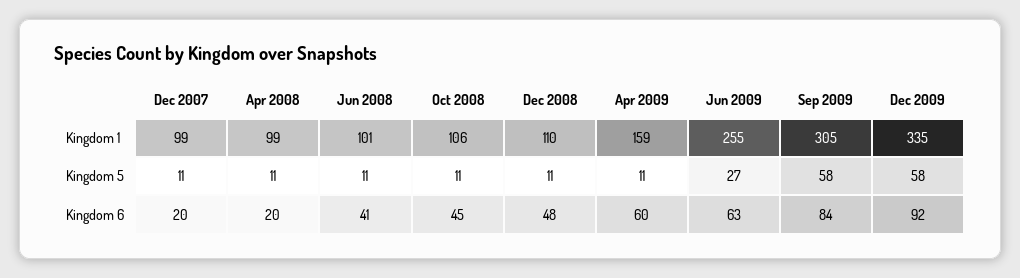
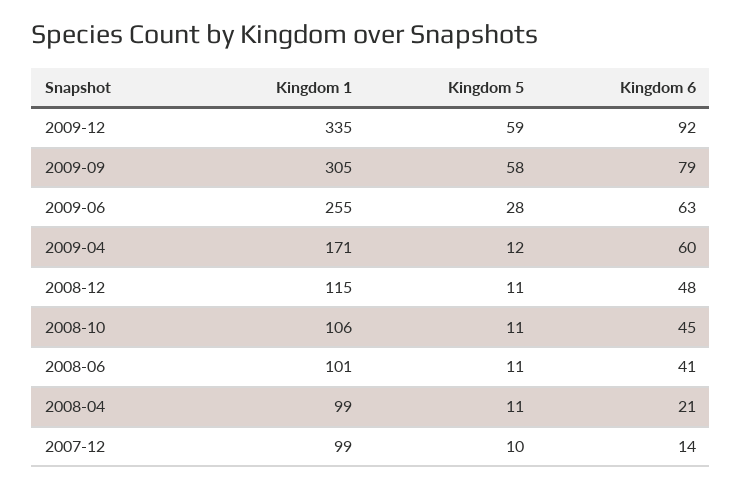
Dec 2008, Kingdom 1: 110 -> 115
Apr 2009, Kingdom 1: 159 -> 171
Dec 2007, Kingdom 5: 11 -> 10
Apr 2009, Kingdom 5: 11 -> 12
Jun 2009, Kingdom 5: 27 -> 28
Dec 2009, Kingdom 5: 58 -> 59
Dec 2007, Kingdom 6: 20 -> 14
Apr 2008, Kingdom 6: 20 -> 21
Sep 2009, Kingdom 6: 84 -> 79

